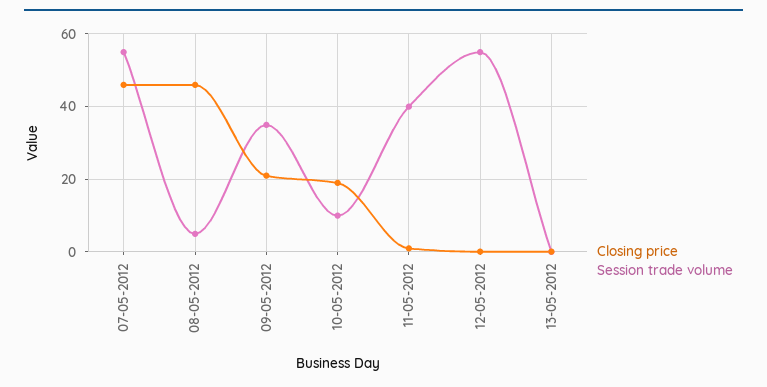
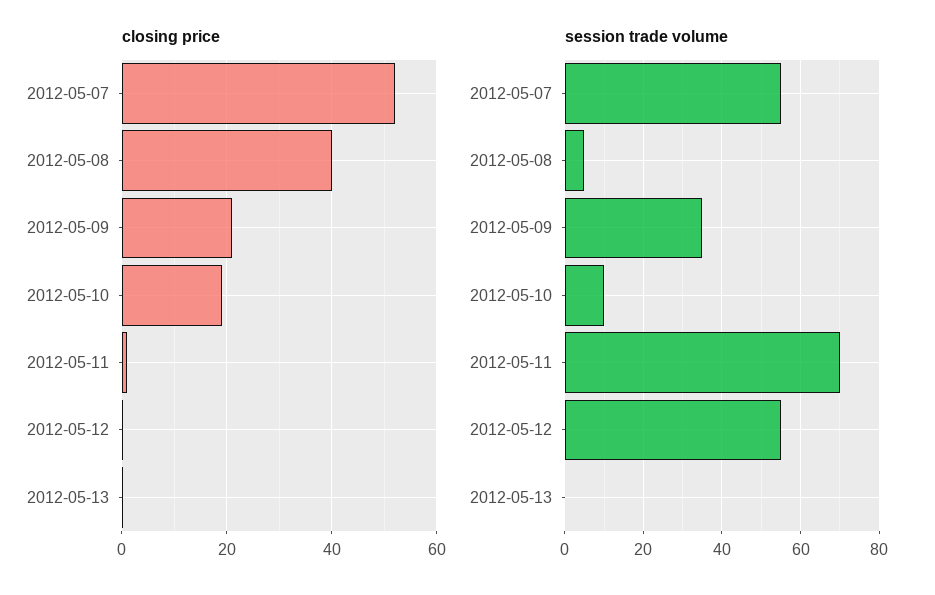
Closing price, 07-05-2012: 46 -> 52
Closing price, 08-05-2012: 46 -> 40
Session trade volume, 11-05-2012: 40 -> 70

